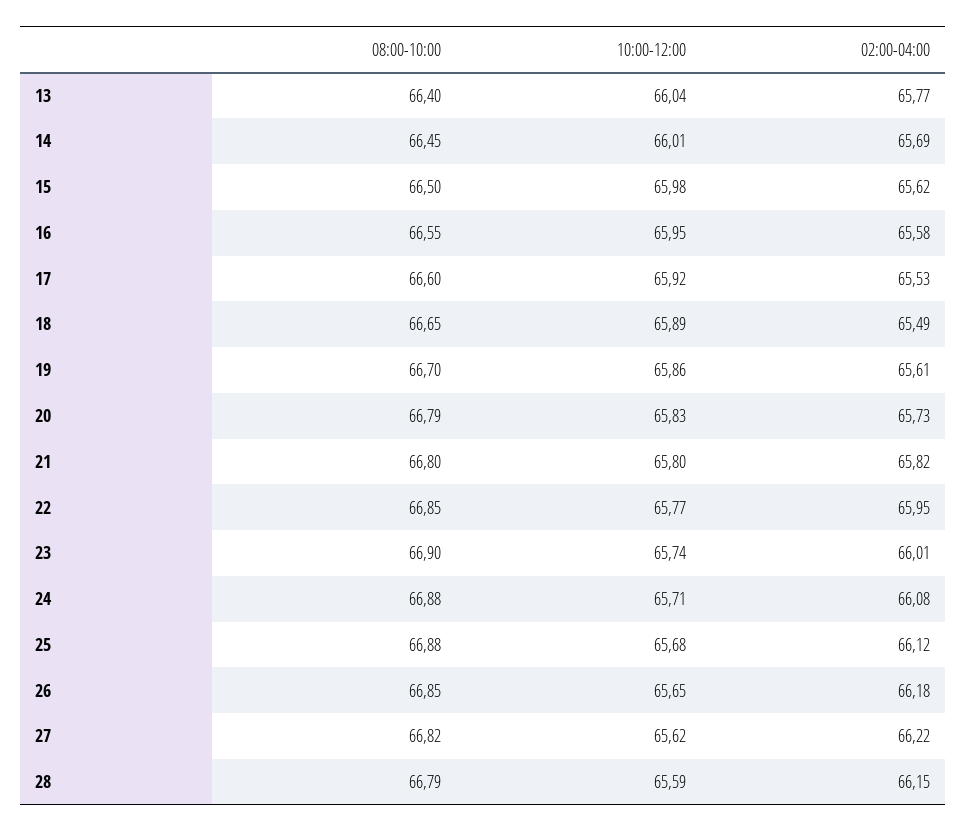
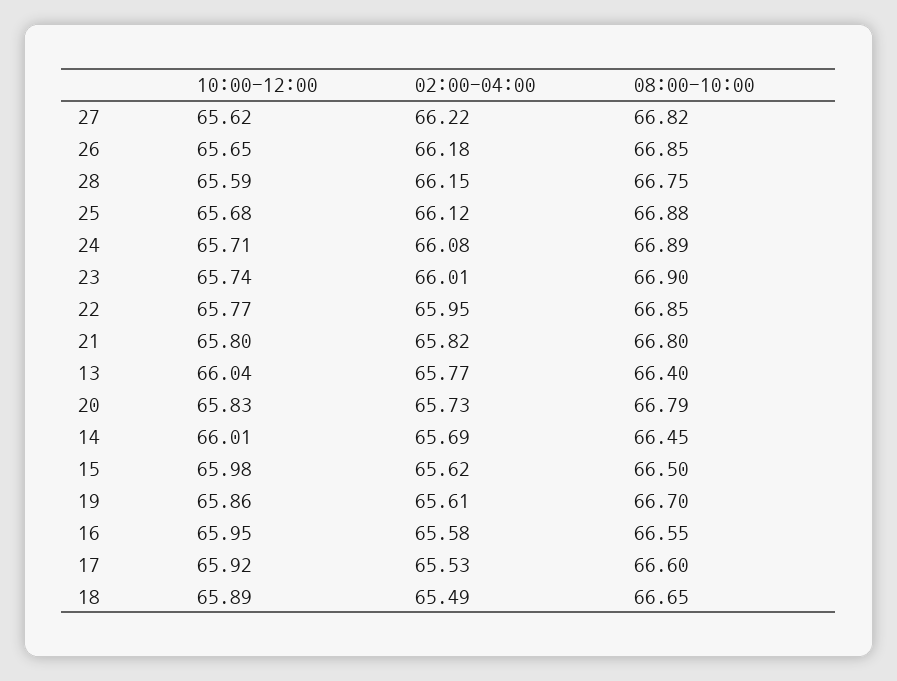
08:00-10:00, 24: 66.88 -> 66.89
08:00-10:00, 28: 66.79 -> 66.75

